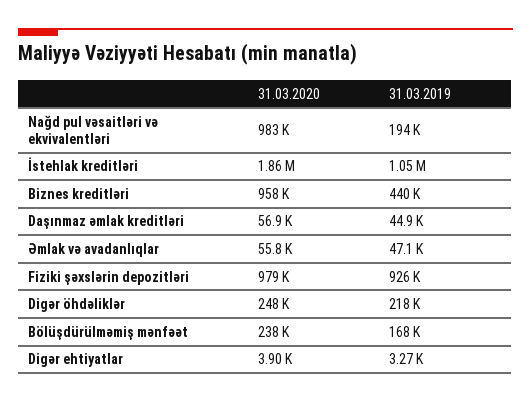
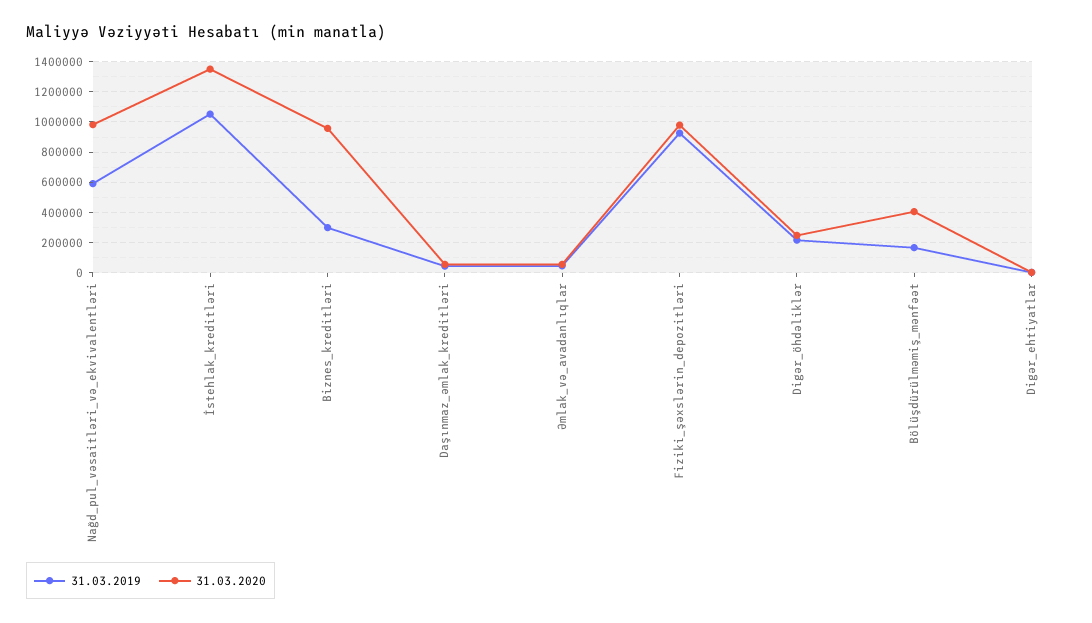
31.03.2019, Nağd pul vəsaitləri və ekvivalentləri: 194000 -> 600000
31.03.2020, İstehlak kreditləri: 1860000 -> 1350000
31.03.2019, Biznes kreditləri: 440000 -> 300000
31.03.2020, Bölüşdürülməmiş mənfəət: 238000 -> 400000

